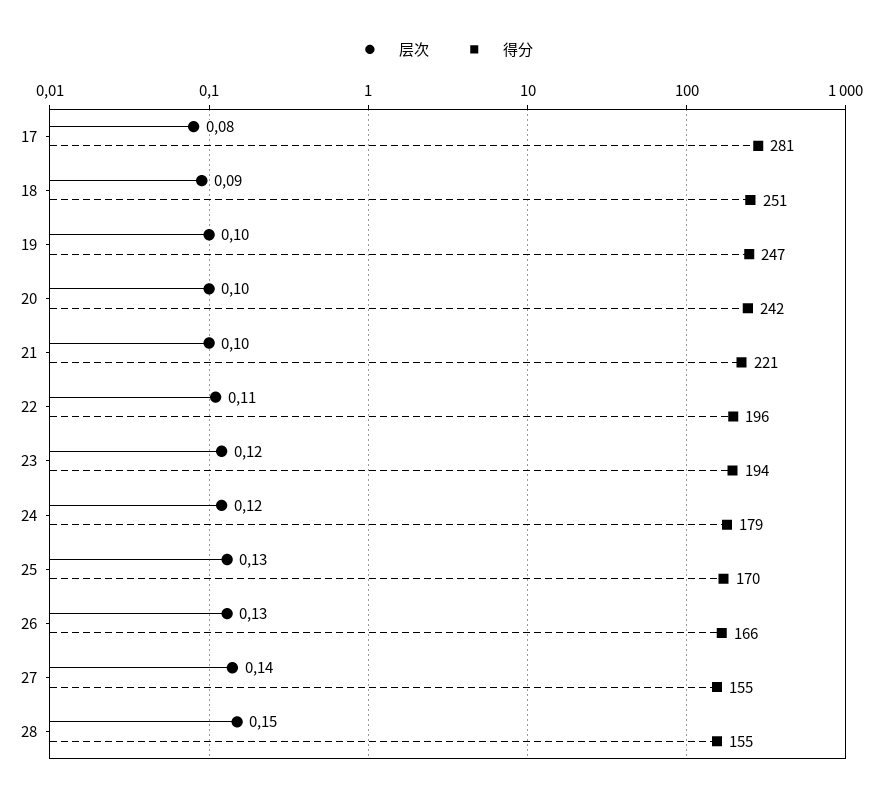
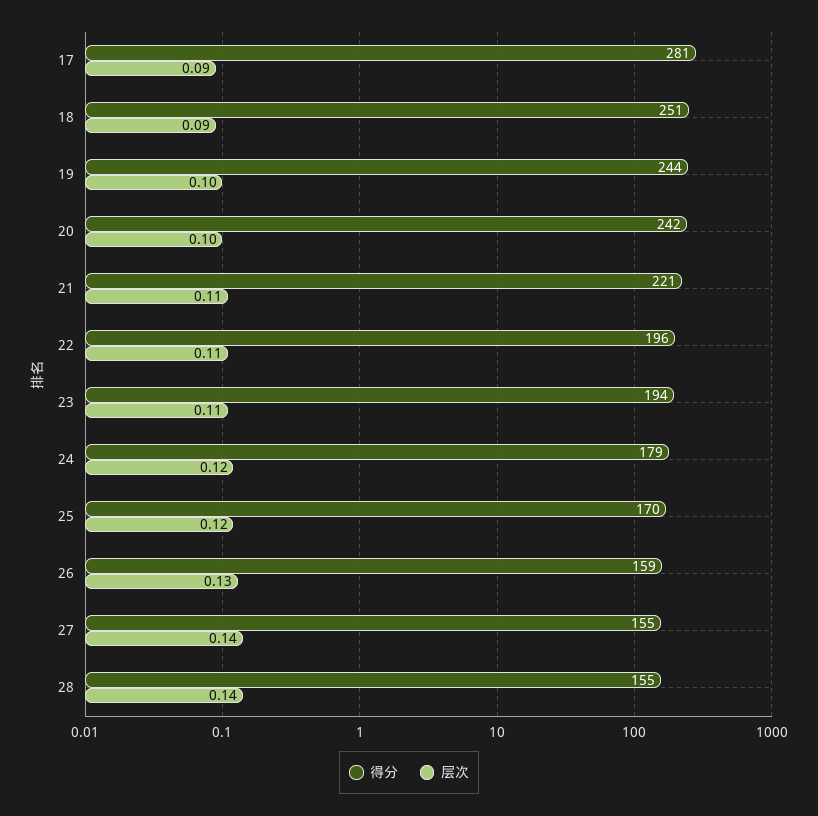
层次, 17: 0.08 -> 0.09
得分, 19: 247 -> 244
层次, 21: 0.1 -> 0.11
层次, 23: 0.12 -> 0.11
层次, 25: 0.13 -> 0.12
得分, 26: 166 -> 159
层次, 28: 0.15 -> 0.14

